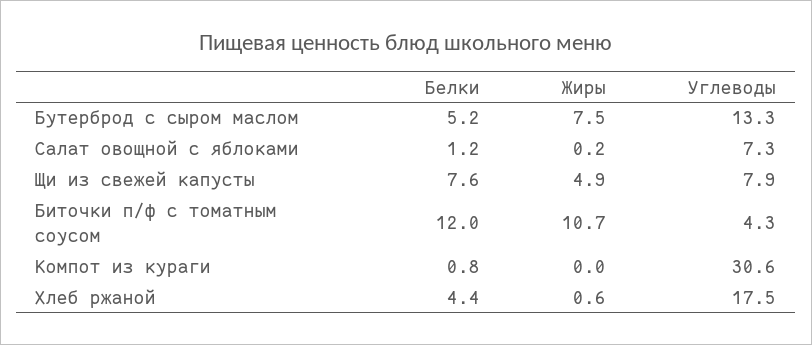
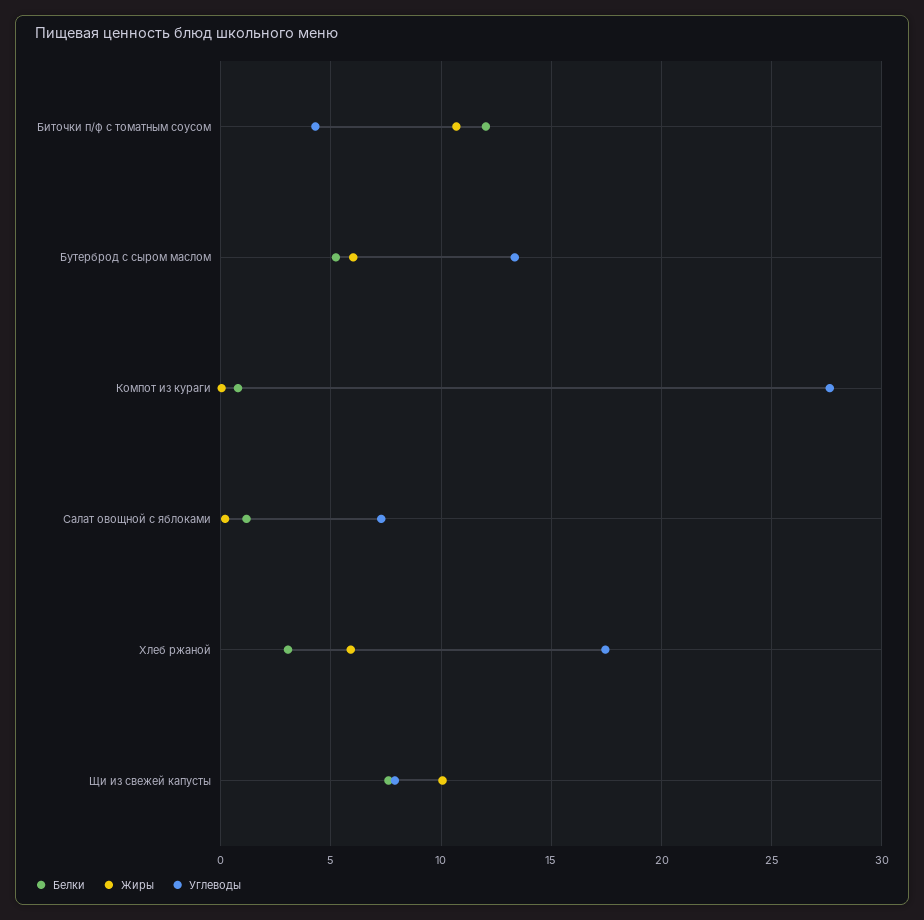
Жиры, Бутерброд с сыром маслом: 7.5 -> 6
Жиры, Щи из свежей капусты: 4.9 -> 10
Углеводы, Компот из кураги: 30.6 -> 27.5
Белки, Хлеб ржаной: 4.4 -> 3
Жиры, Хлеб ржаной: 0.6 -> 6

